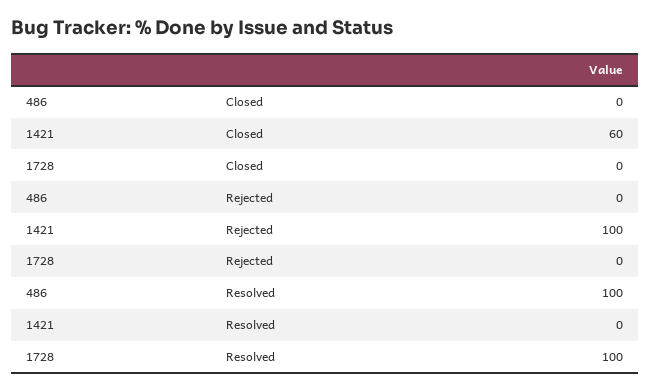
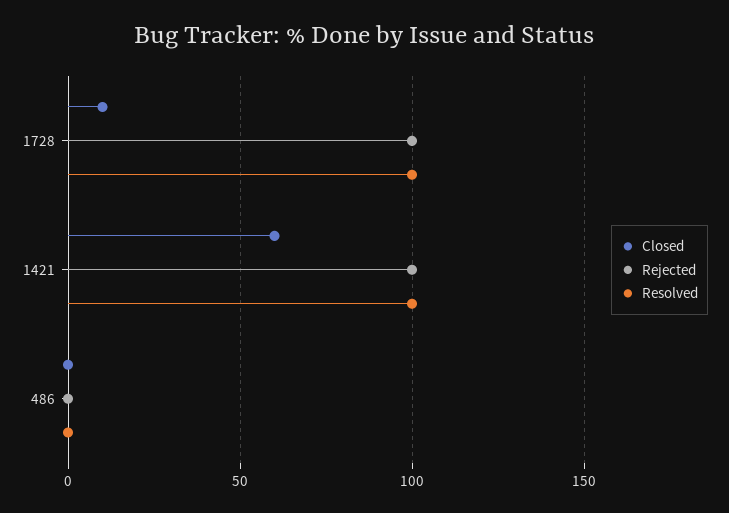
Closed, 1728: 0 -> 10
Rejected, 1728: 0 -> 100
Resolved, 486: 100 -> 0
Resolved, 1421: 0 -> 100

